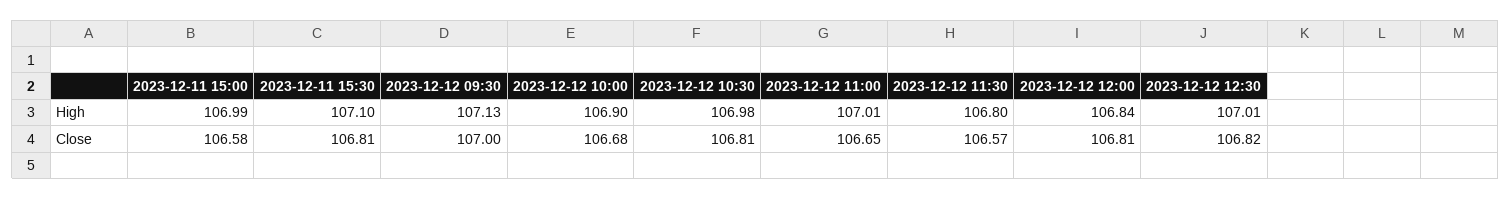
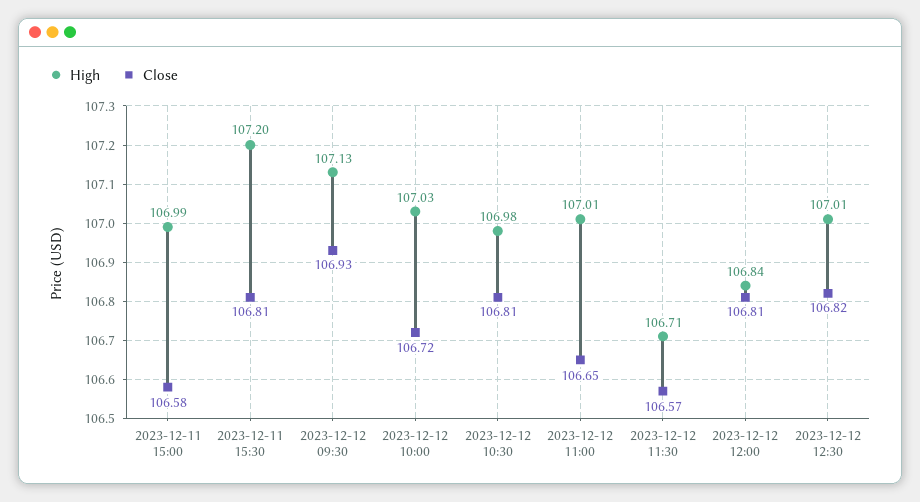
High, 2023-12-11 15:30: 107.1 -> 107.2
High, 2023-12-12 10:00: 106.9 -> 107.03
High, 2023-12-12 11:30: 106.8 -> 106.71
Close, 2023-12-12 09:30: 107 -> 106.93
Close, 2023-12-12 10:00: 106.68 -> 106.72

